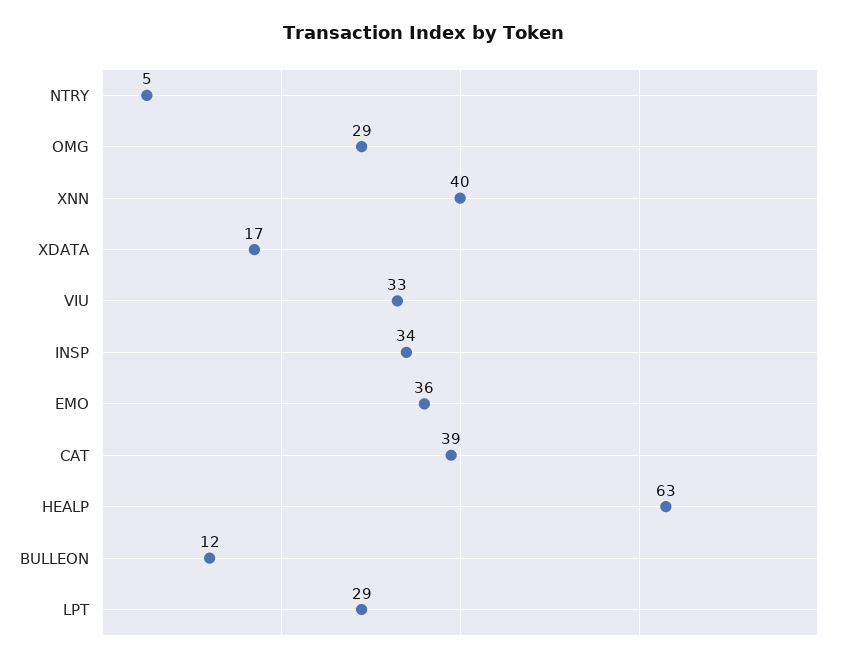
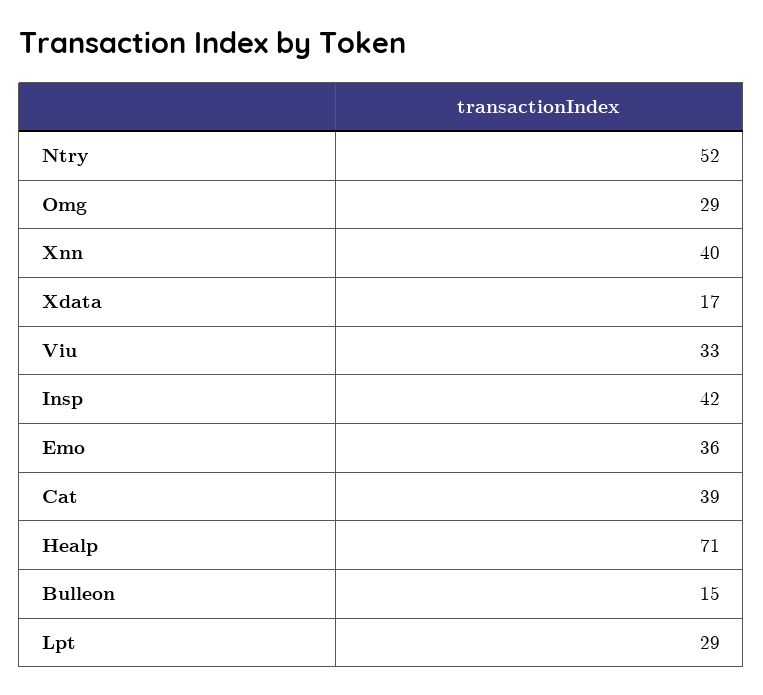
NTRY: 5 -> 52
INSP: 34 -> 42
HEALP: 63 -> 71
BULLEON: 12 -> 15

